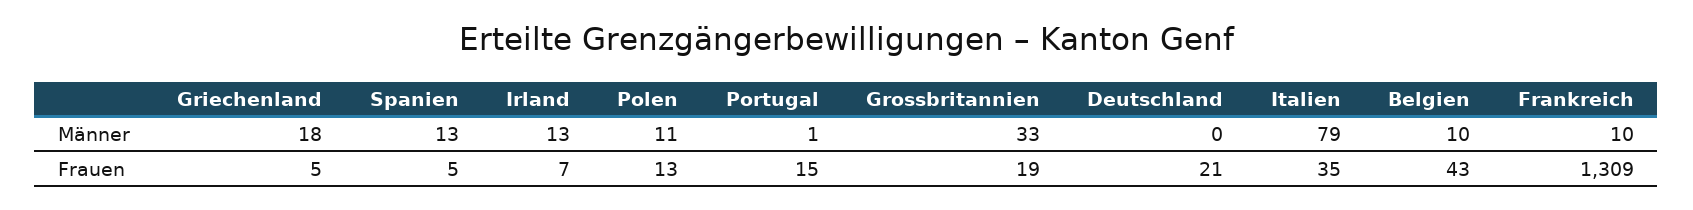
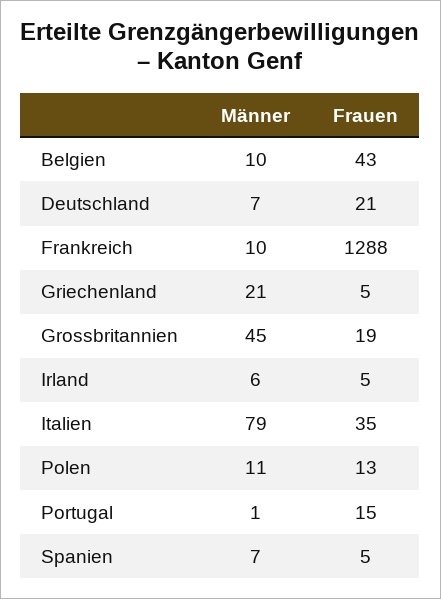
Griechenland, Männer: 18 -> 21
Spanien, Männer: 13 -> 7
Irland, Männer: 13 -> 6
Grossbritannien, Männer: 33 -> 45
Deutschland, Männer: 0 -> 7
Irland, Frauen: 7 -> 5
Frankreich, Frauen: 1309 -> 1288

